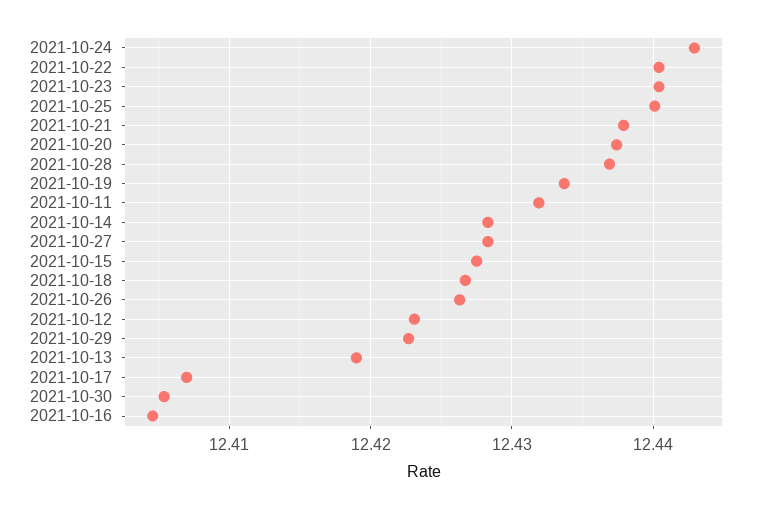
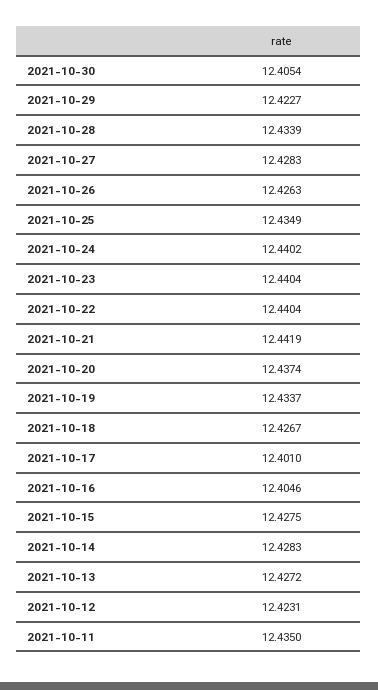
2021-10-24: 12.443 -> 12.4402
2021-10-25: 12.44 -> 12.4349
2021-10-21: 12.438 -> 12.4419
2021-10-28: 12.437 -> 12.4339
2021-10-11: 12.432 -> 12.435
2021-10-13: 12.419 -> 12.4272
2021-10-17: 12.407 -> 12.401

